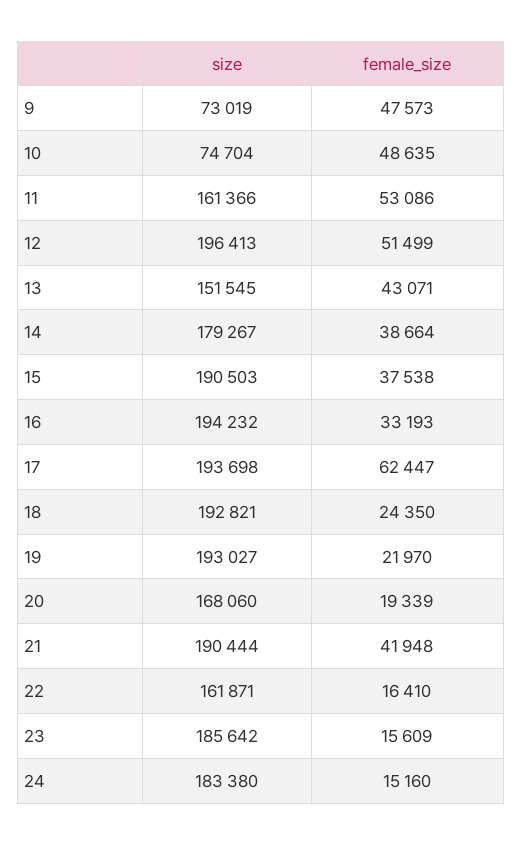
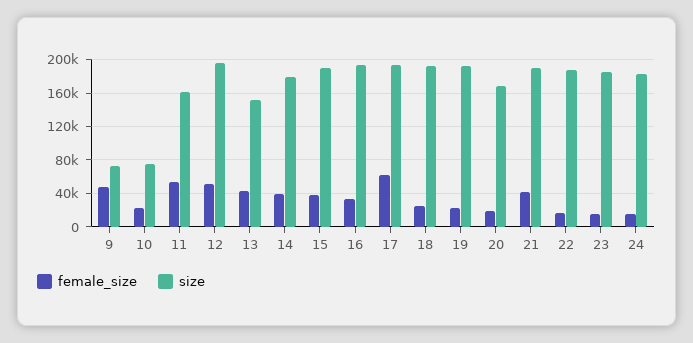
female_size, 10: 48635 -> 20000
size, 22: 161871 -> 190000

